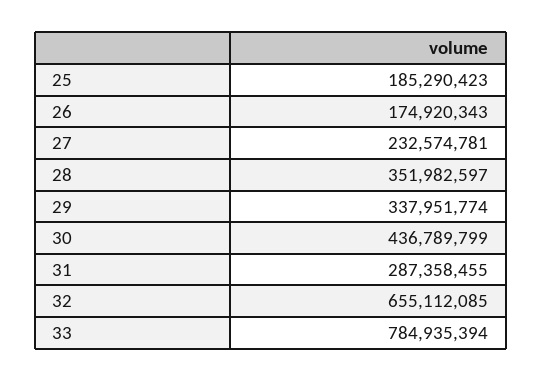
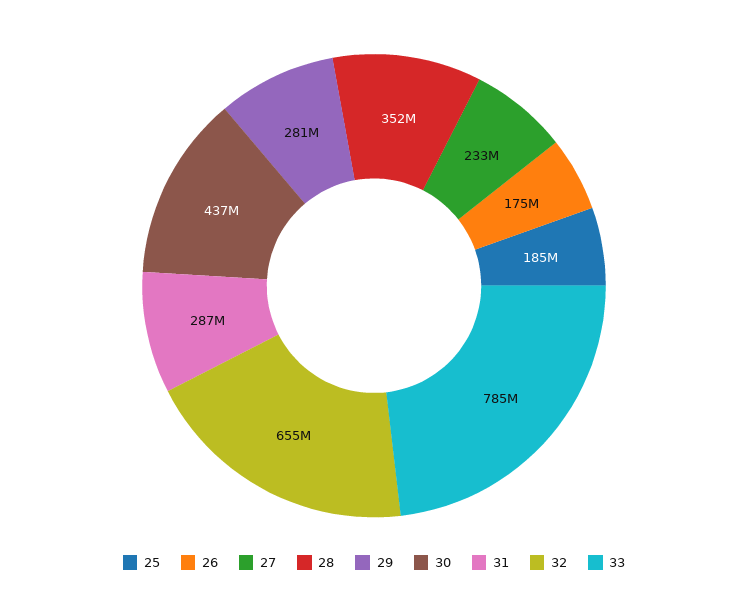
29: 337951774 -> 281000000

